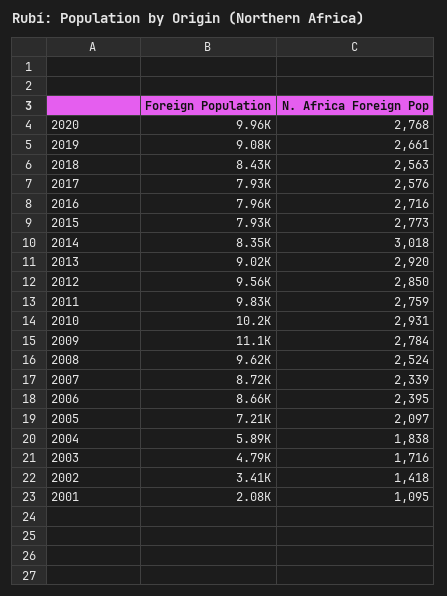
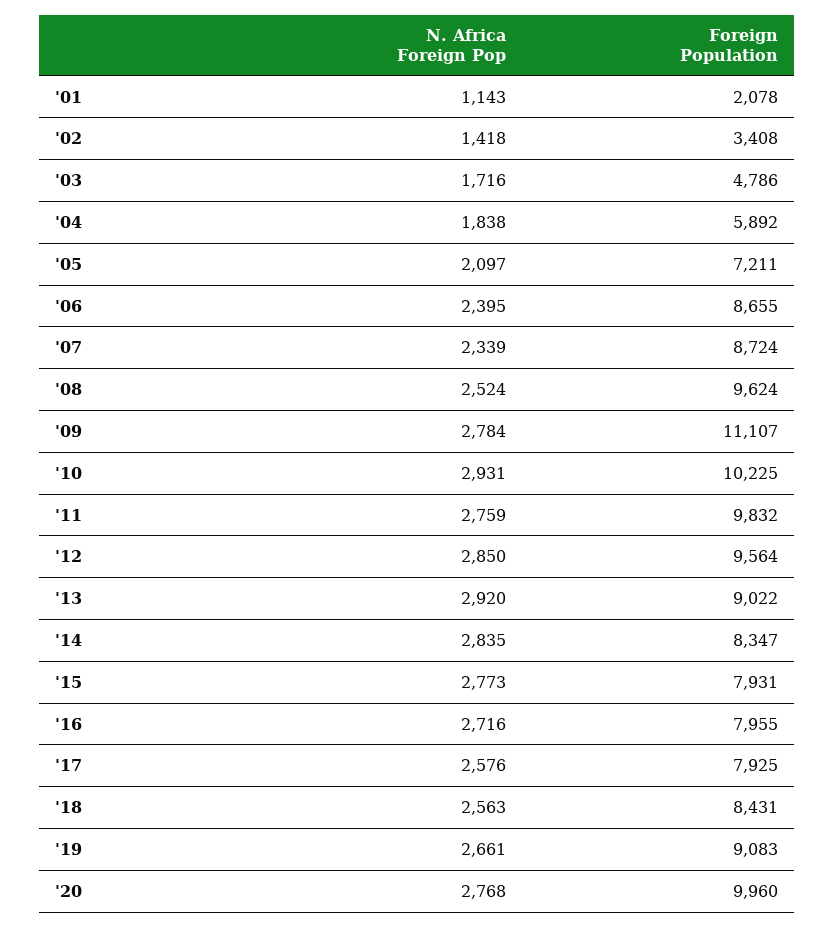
N. Africa Foreign Pop, 2014: 3018 -> 2835
N. Africa Foreign Pop, 2001: 1095 -> 1143

